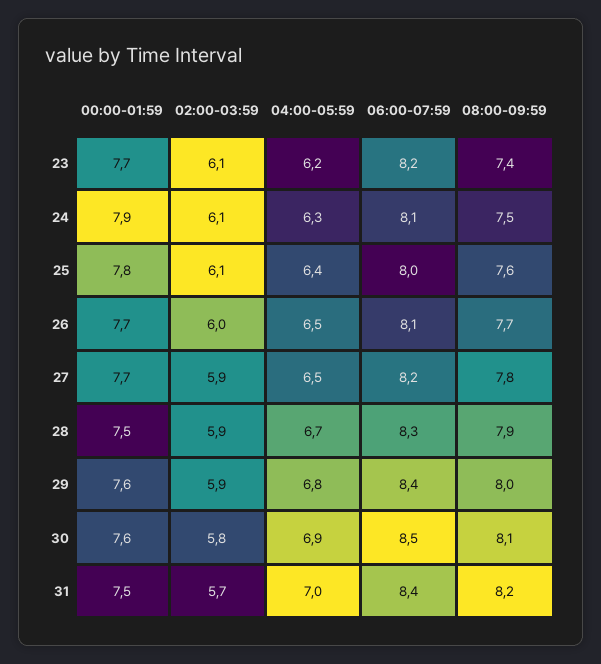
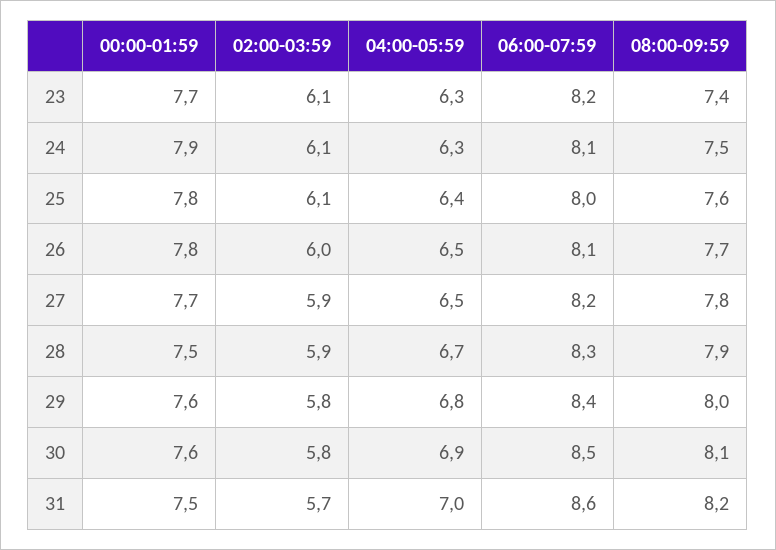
04:00-05:59, 23: 6.2 -> 6.3
00:00-01:59, 26: 7.7 -> 7.8
02:00-03:59, 29: 5.9 -> 5.8
06:00-07:59, 31: 8.4 -> 8.6

